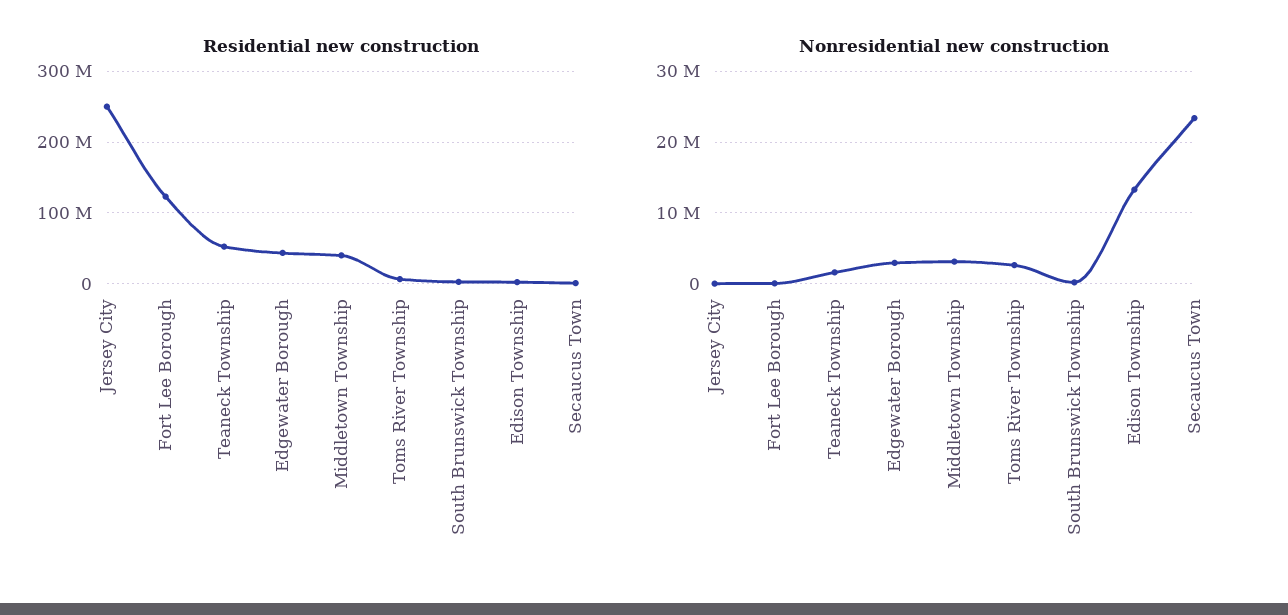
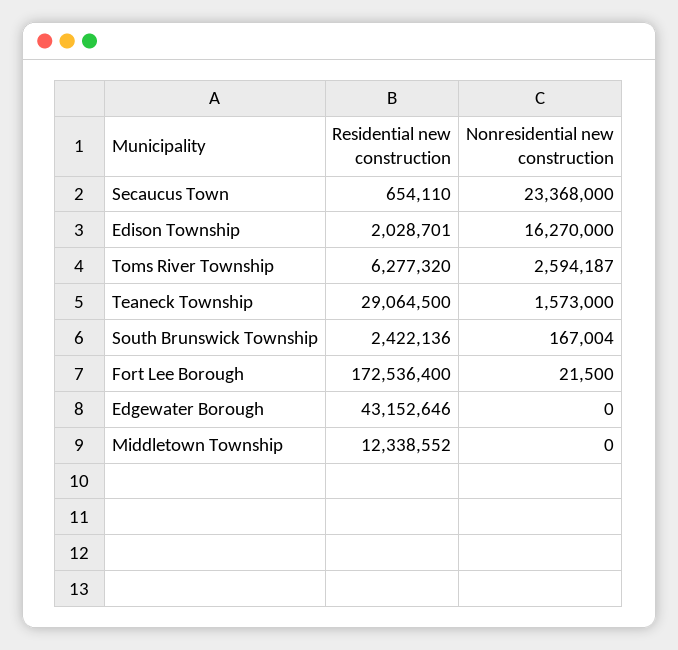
Residential new construction, Jersey City: 250000000 -> none
Residential new construction, Fort Lee Borough: 120000000 -> 172536400
Residential new construction, Teaneck Township: 50000000 -> 29064500
Residential new construction, Middletown Township: 40000000 -> 12338552
Nonresidential new construction, Jersey City: 0 -> none
Nonresidential new construction, Edgewater Borough: 3000000 -> 0
Nonresidential new construction, Middletown Township: 3000000 -> 0
Nonresidential new construction, Edison Township: 13000000 -> 16270000

